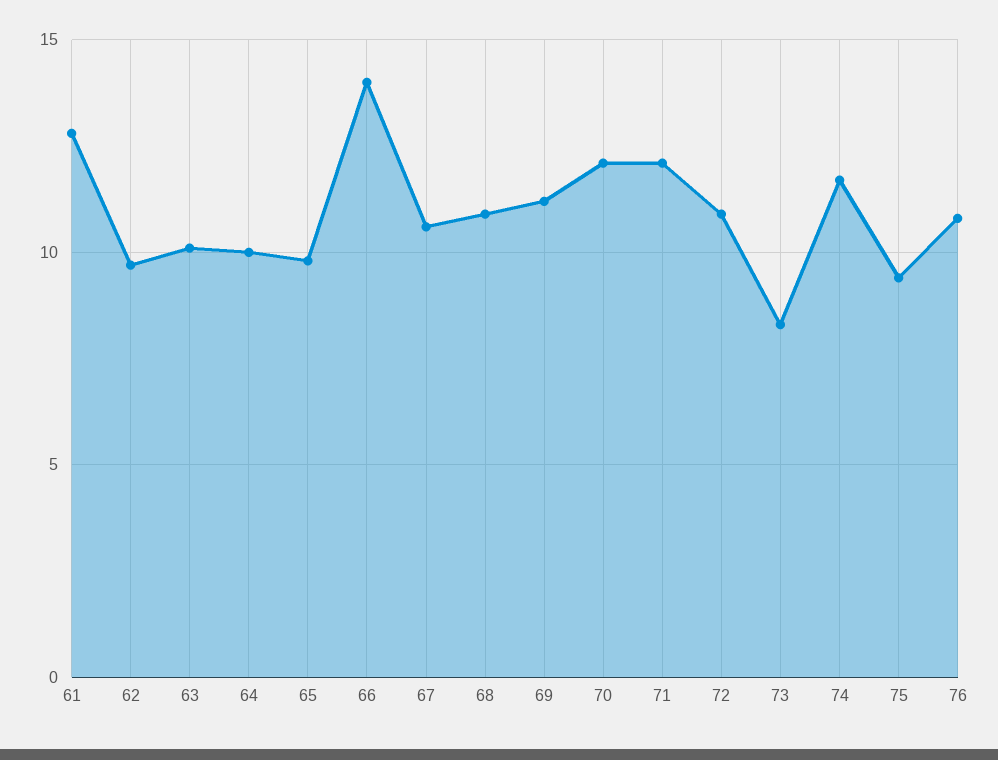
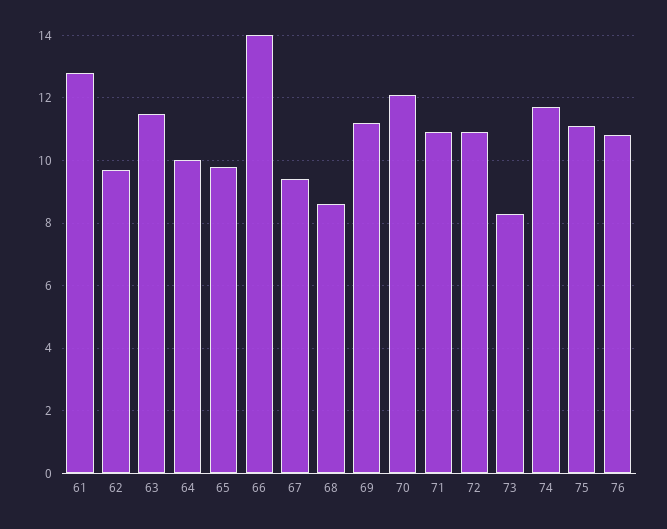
63: 10 -> 11.5
67: 10.5 -> 9.5
68: 11 -> 8.5
71: 12 -> 11
75: 9.5 -> 11

